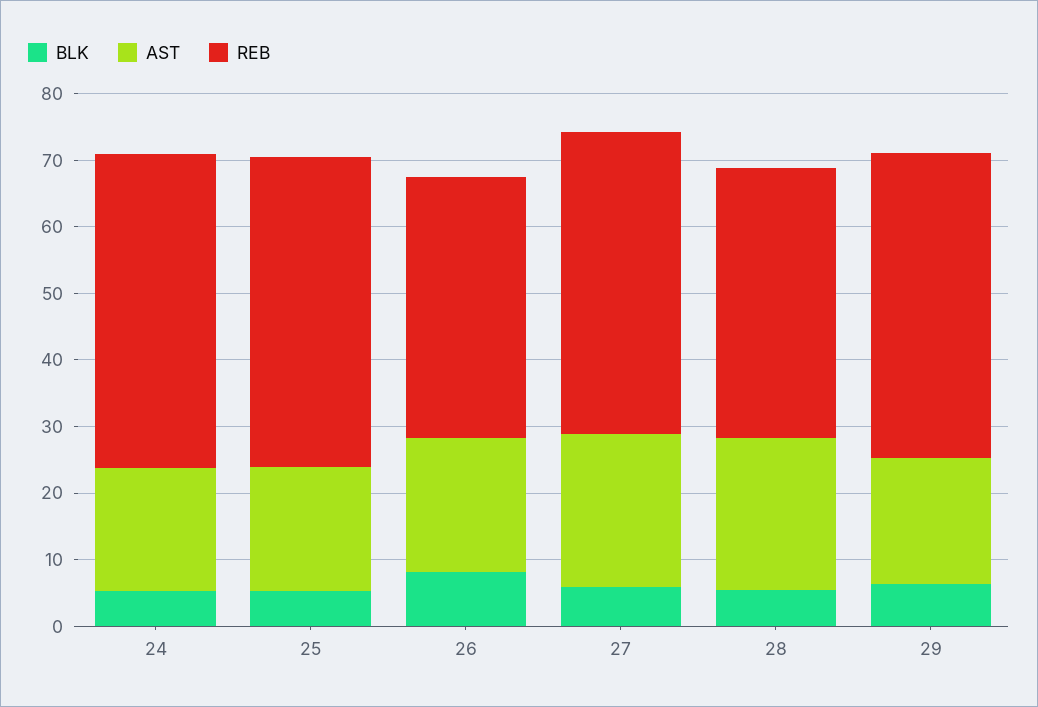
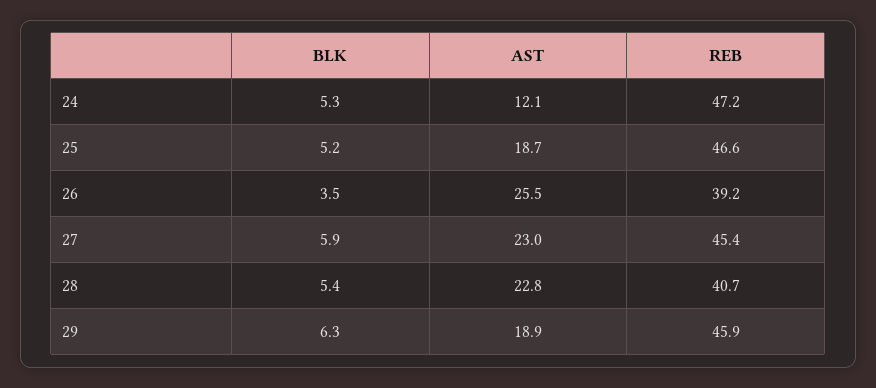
AST, 24: 18 -> 12.1
BLK, 26: 8 -> 3.5
AST, 26: 20 -> 25.5

